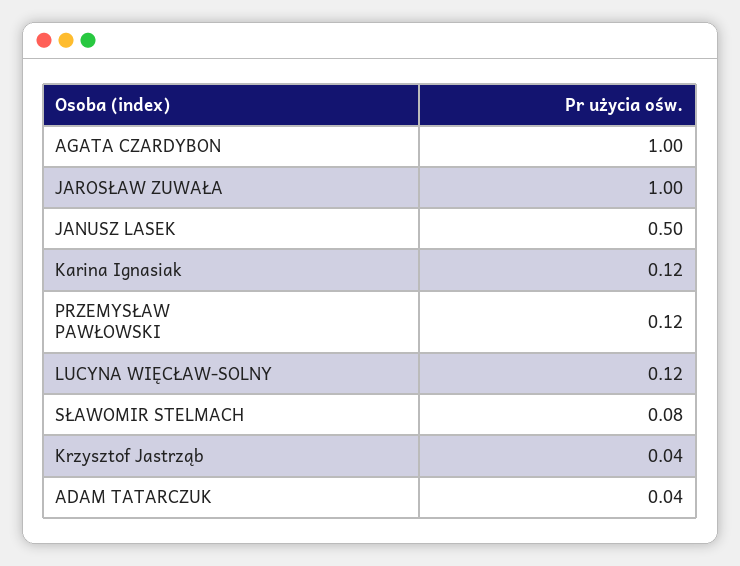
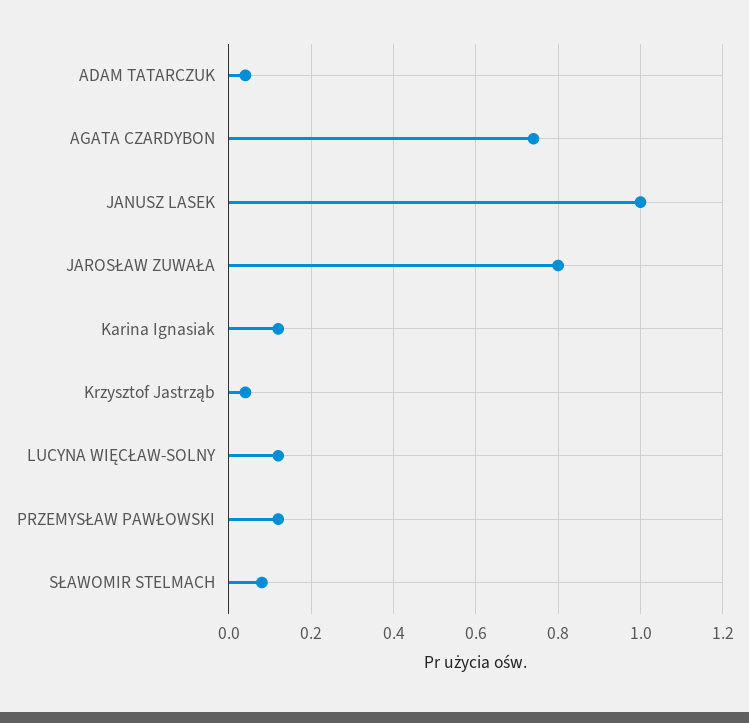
AGATA CZARDYBON: 1 -> 0.75
JAROSŁAW ZUWAŁA: 1 -> 0.8
JANUSZ LASEK: 0.5 -> 1

